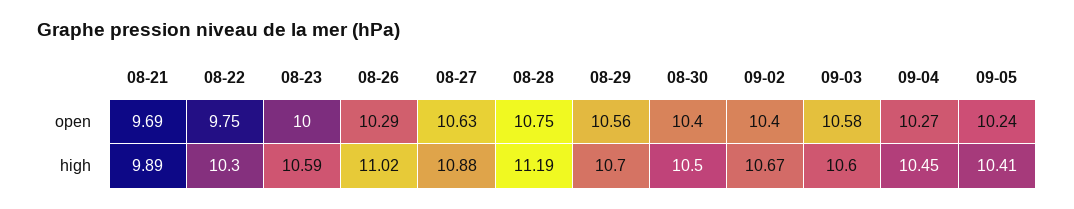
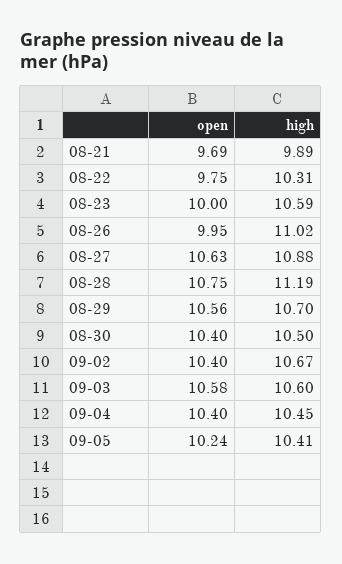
08-26, open: 10.29 -> 9.95
09-04, open: 10.27 -> 10.4
08-22, high: 10.3 -> 10.31

